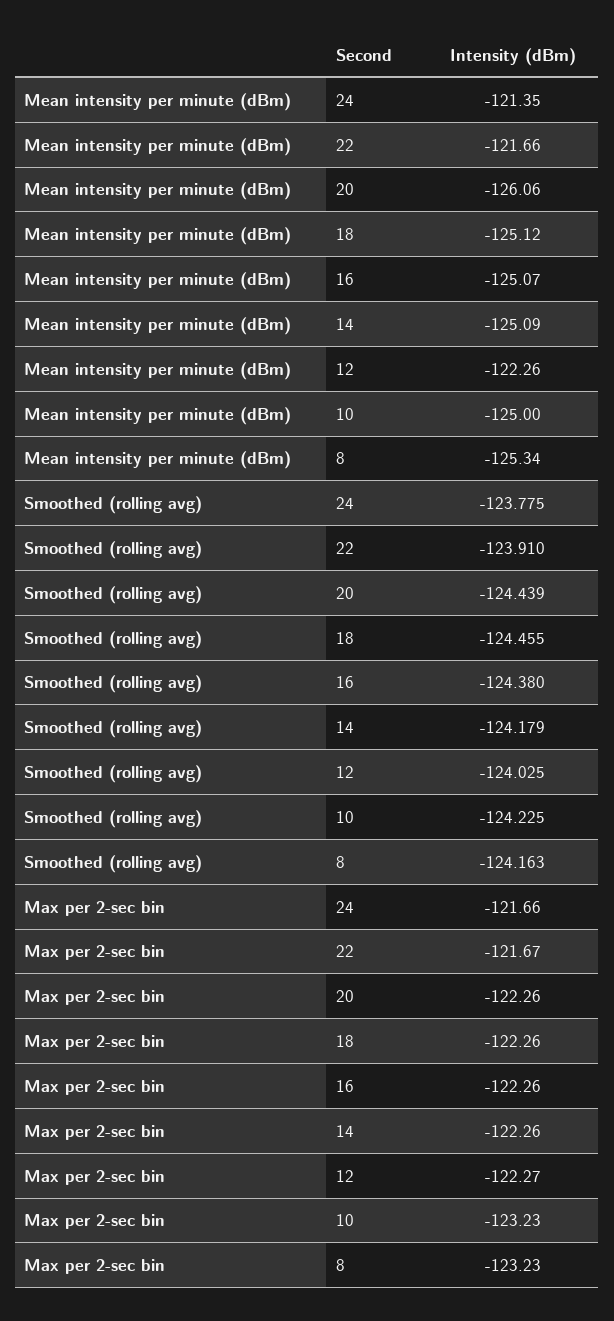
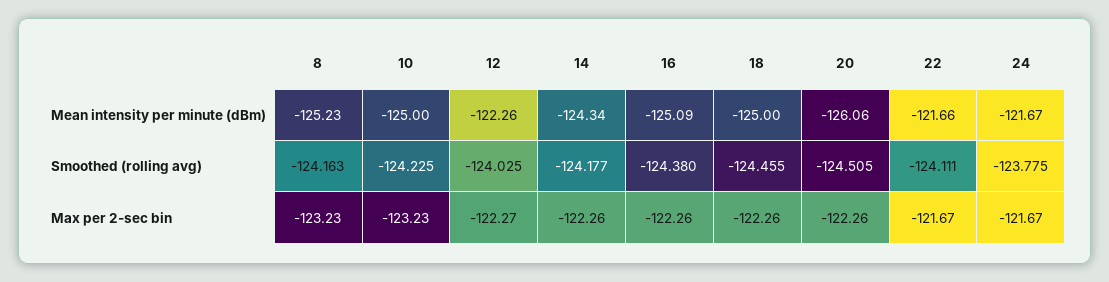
Mean intensity per minute (dBm), 24: -121.35 -> -121.67
Mean intensity per minute (dBm), 18: -125.12 -> -125
Mean intensity per minute (dBm), 16: -125.07 -> -125.09
Mean intensity per minute (dBm), 14: -125.09 -> -124.34
Mean intensity per minute (dBm), 8: -125.34 -> -125.23
Smoothed (rolling avg), 22: -123.91 -> -124.111
Smoothed (rolling avg), 20: -124.439 -> -124.505
Smoothed (rolling avg), 14: -124.179 -> -124.177
Max per 2-sec bin, 24: -121.66 -> -121.67

